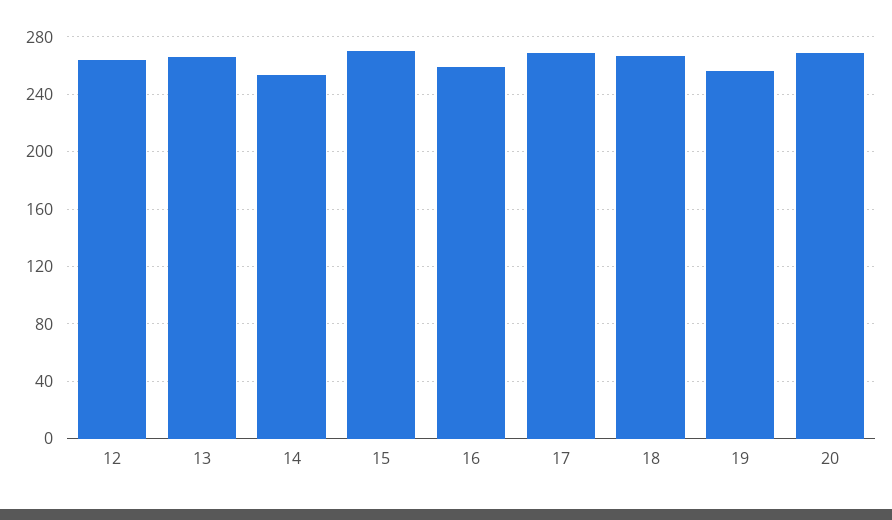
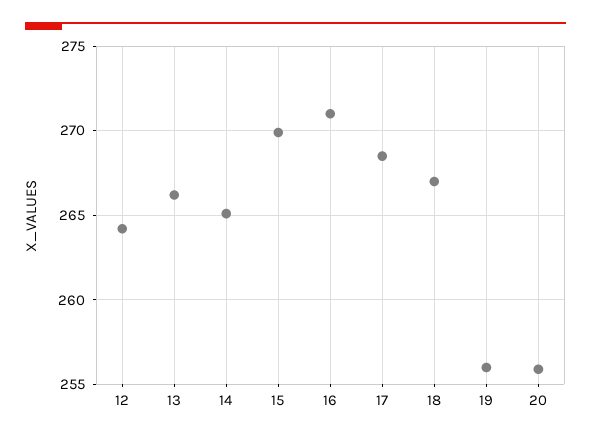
14: 255 -> 265
16: 260 -> 271
20: 270 -> 256

